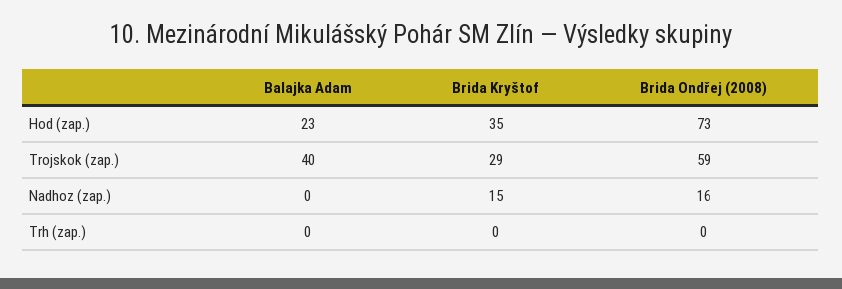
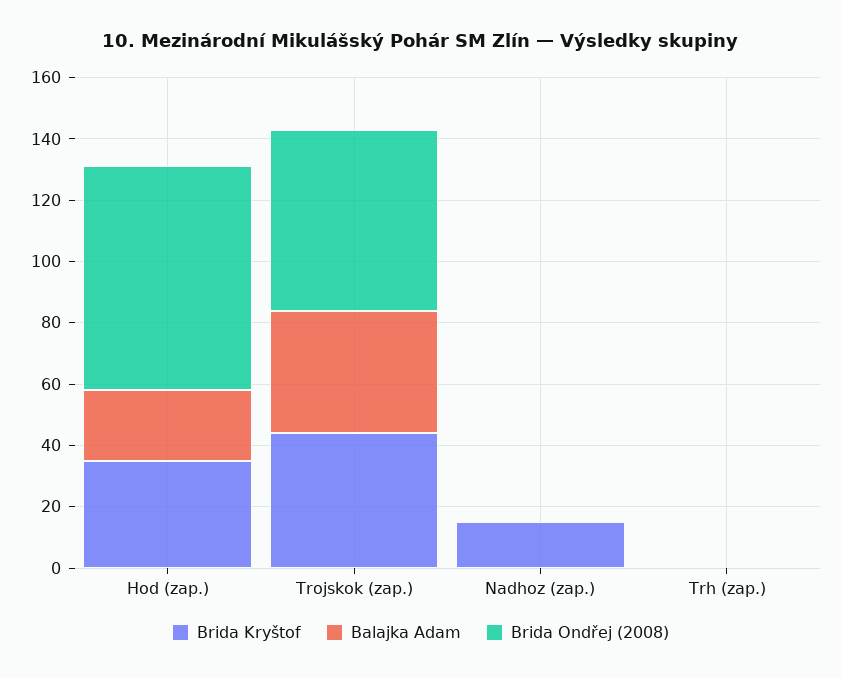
Brida Kryštof, Trojskok (zap.): 29 -> 45
Brida Ondřej (2008), Nadhoz (zap.): 16 -> 0

